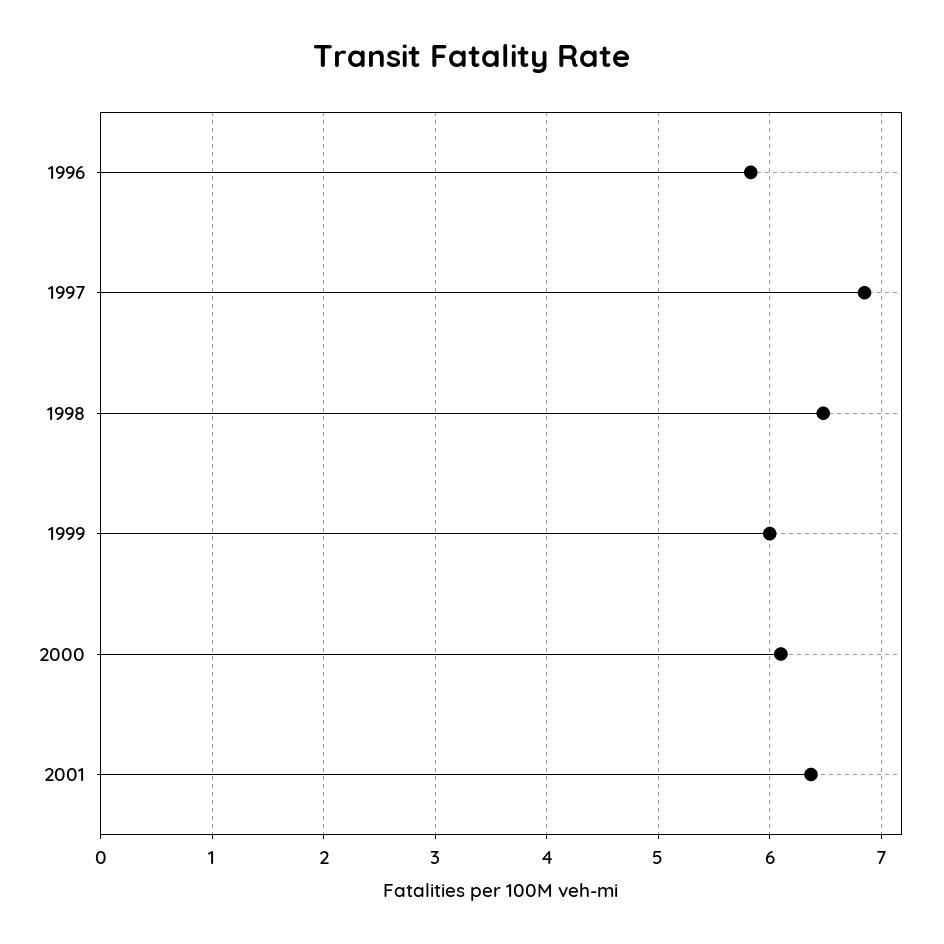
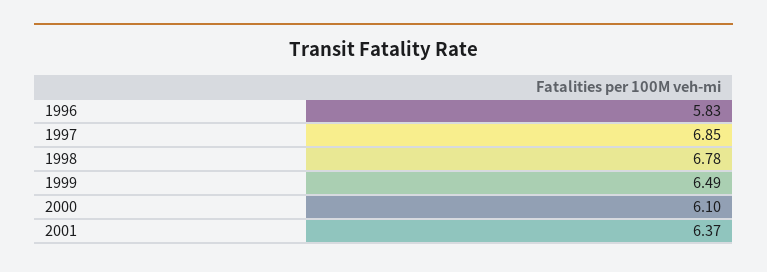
1998: 6.5 -> 6.78
1999: 6 -> 6.49

